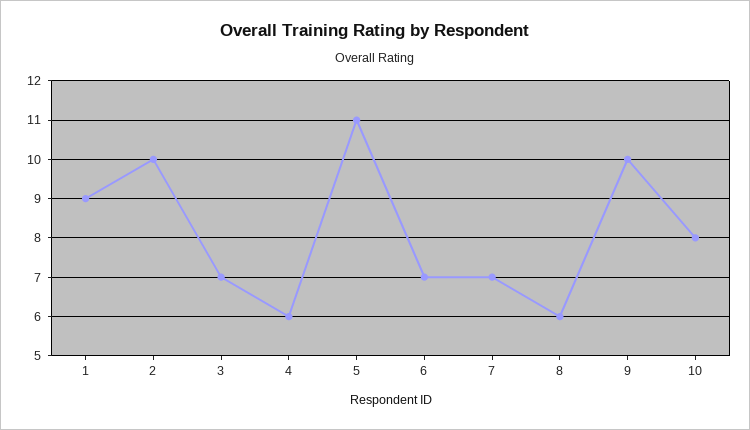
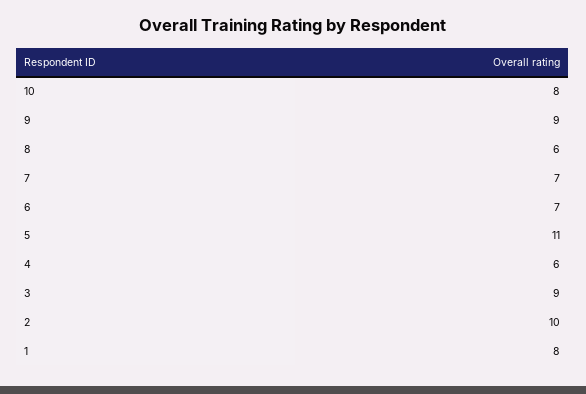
1: 9 -> 8
3: 7 -> 9
9: 10 -> 9

